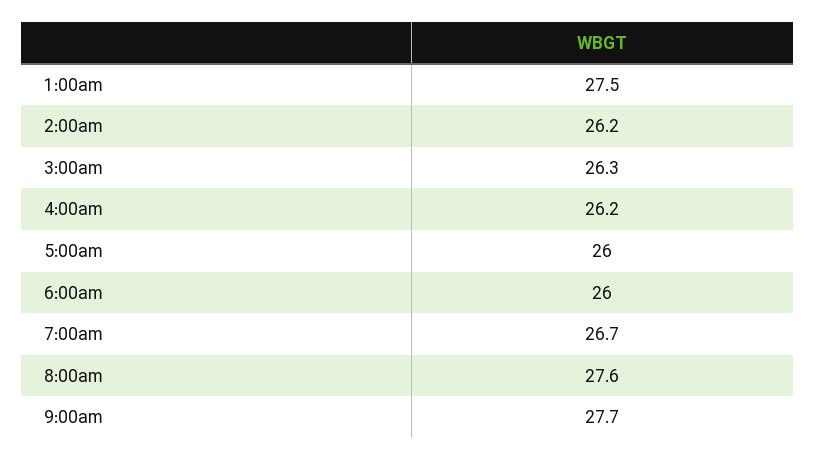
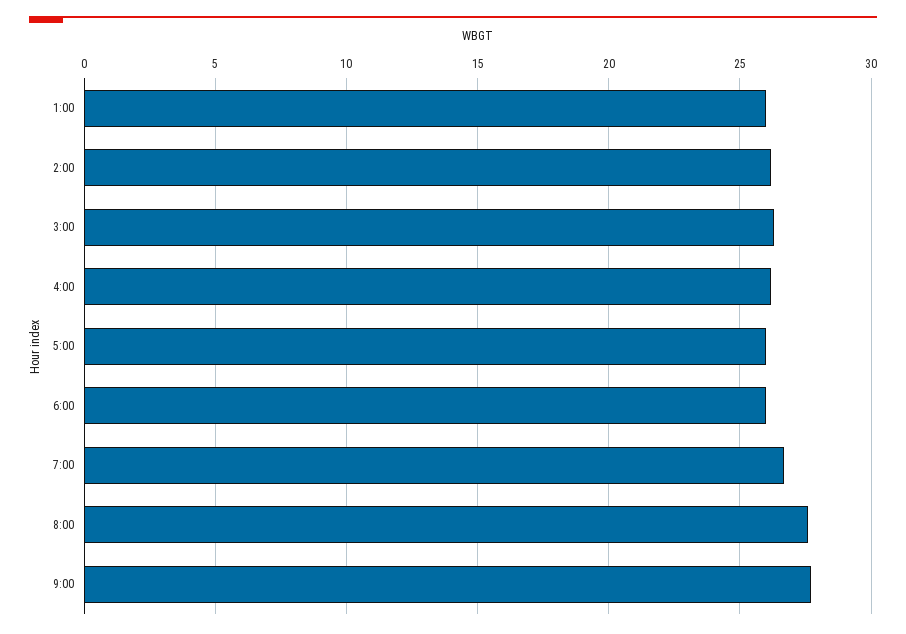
1:00am: 27.5 -> 26

